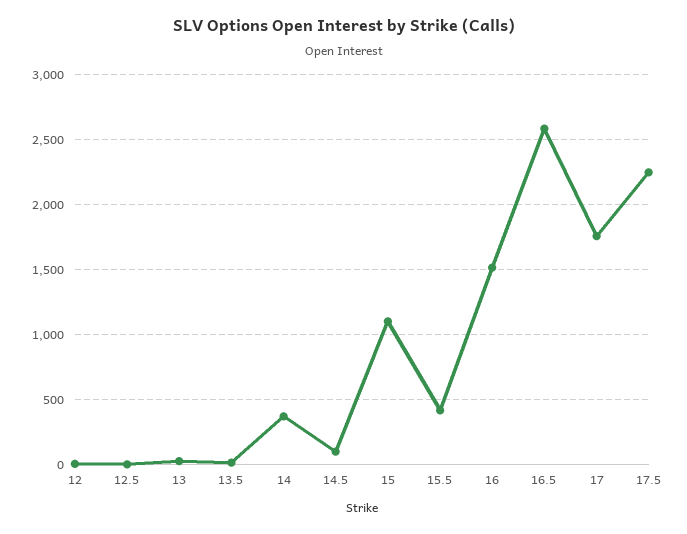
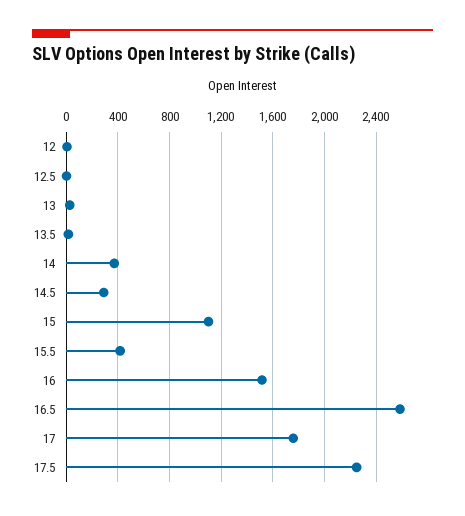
14.5: 100 -> 300

